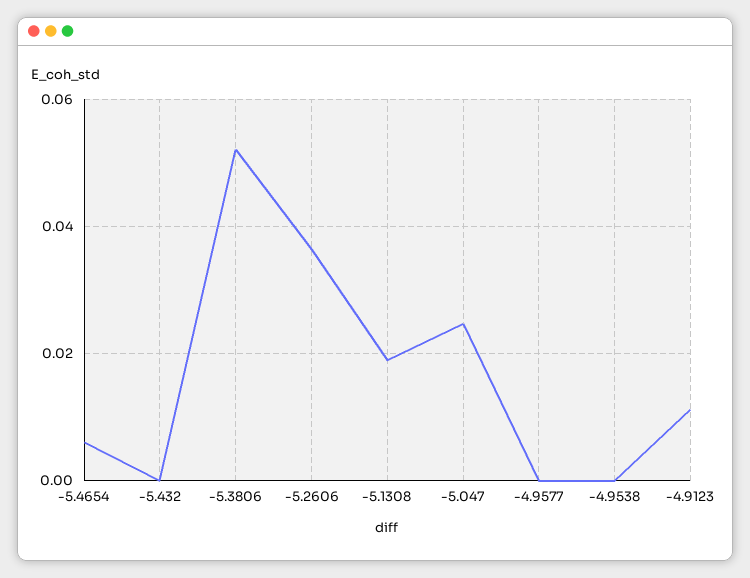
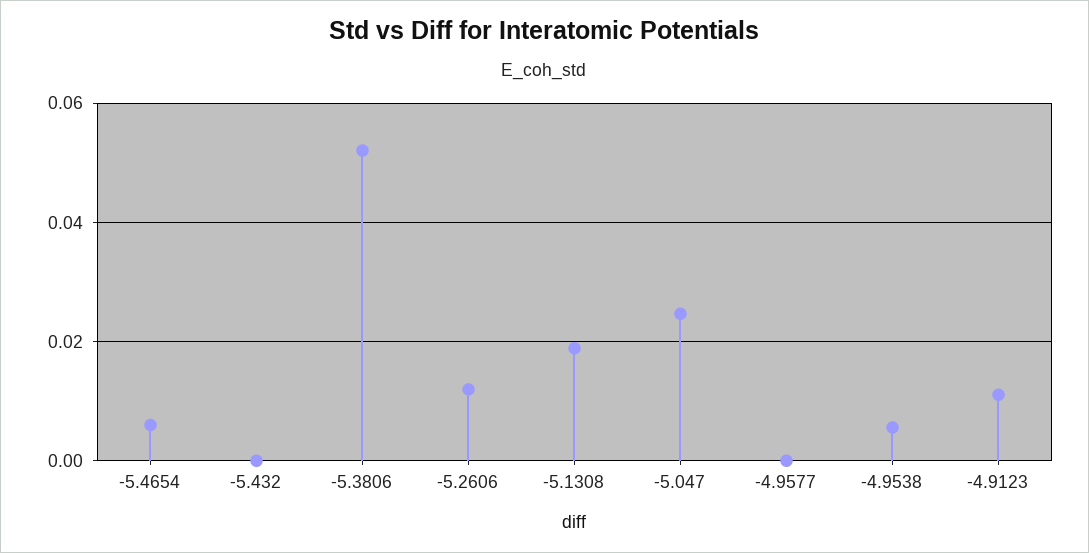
-5.2606: 0.036 -> 0.012
-4.9538: 0 -> 0.006

